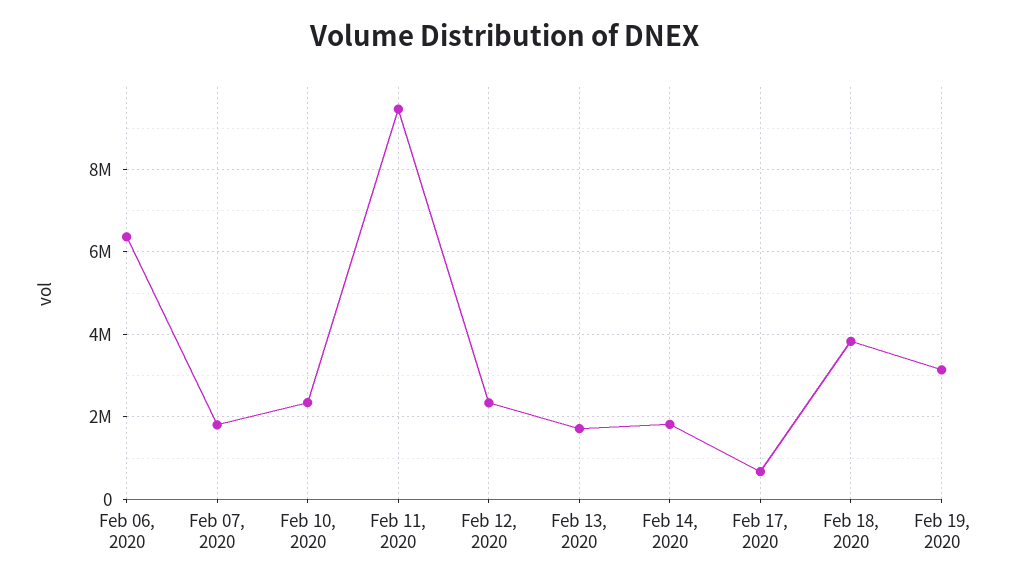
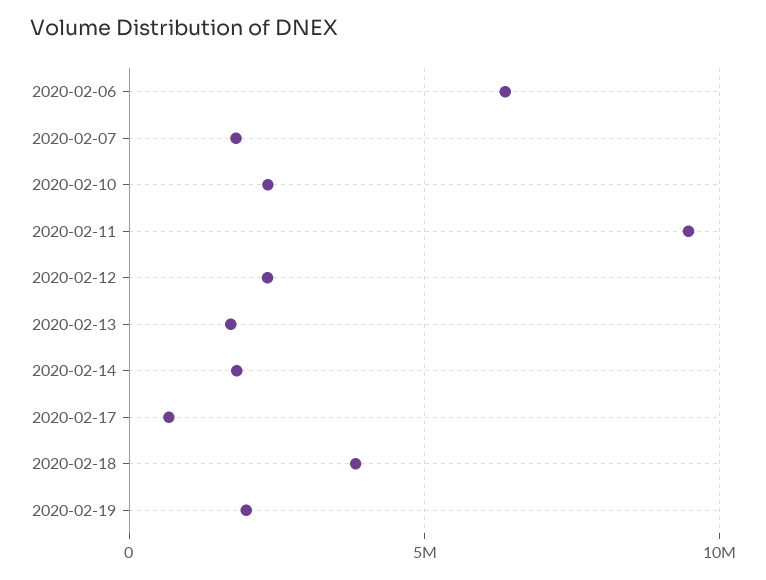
Feb 19, 2020: 3200000 -> 2000000

